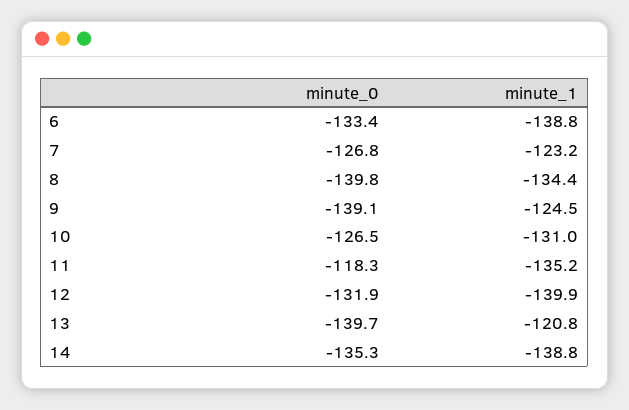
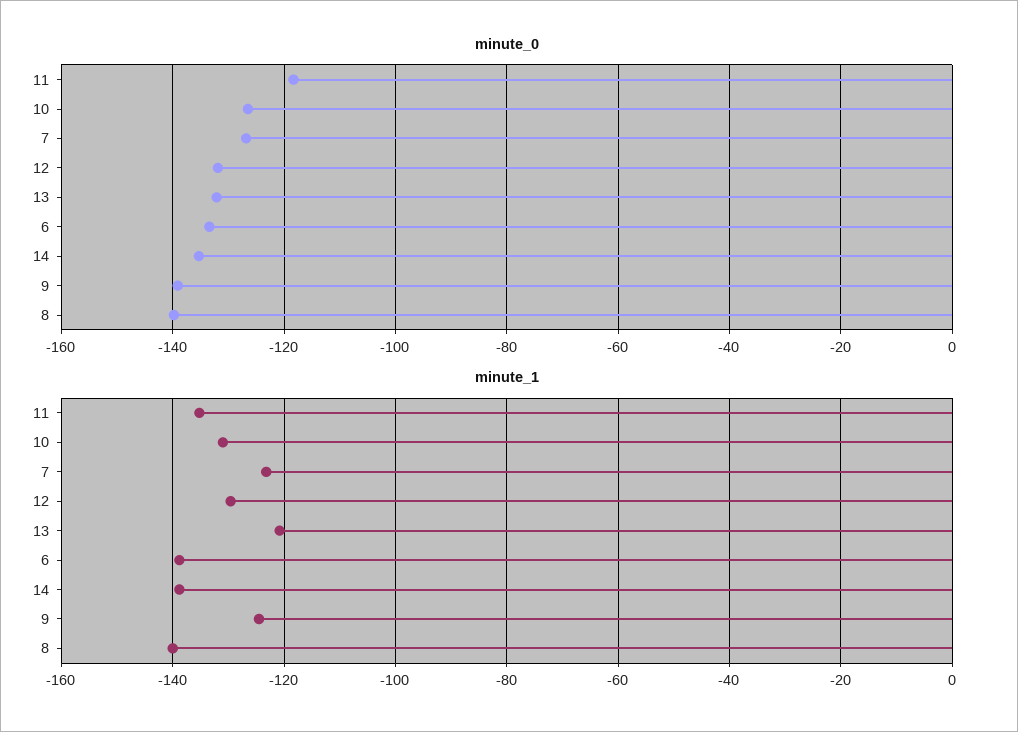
minute_1, 8: -134.4 -> -140
minute_1, 12: -139.9 -> -130
minute_0, 13: -139.7 -> -132

